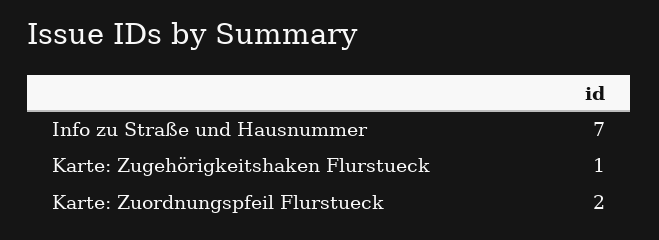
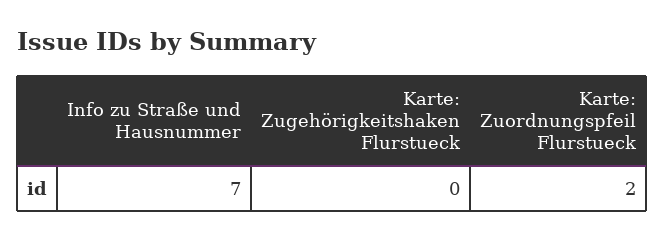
Karte: Zugehörigkeitshaken Flurstueck: 1 -> 0

